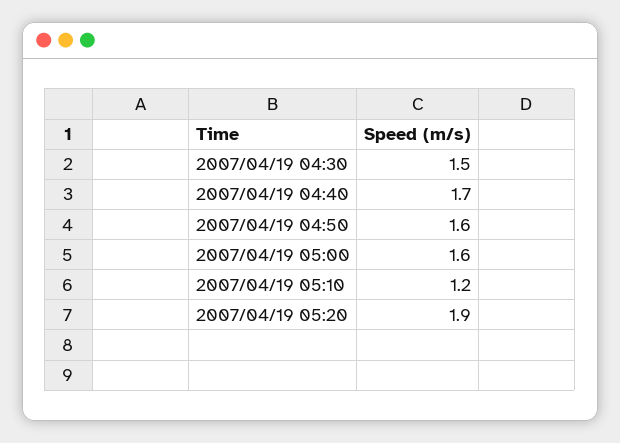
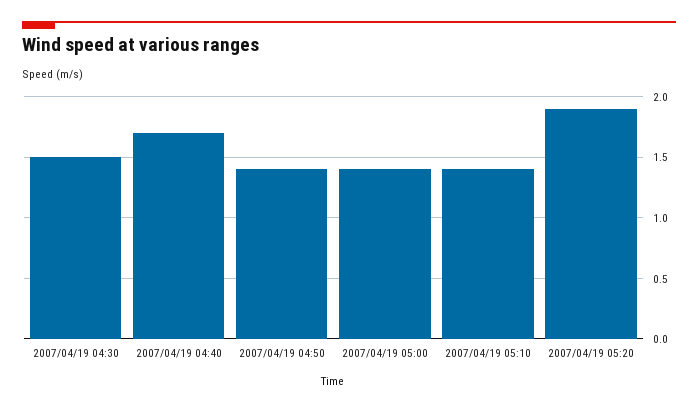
2007/04/19 04:50: 1.6 -> 1.4
2007/04/19 05:00: 1.6 -> 1.4
2007/04/19 05:10: 1.2 -> 1.4

